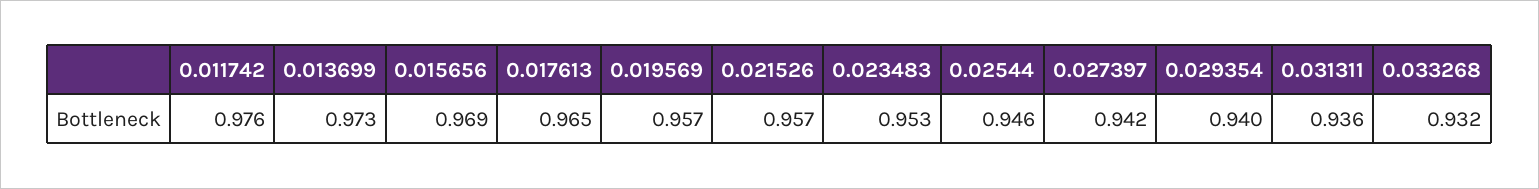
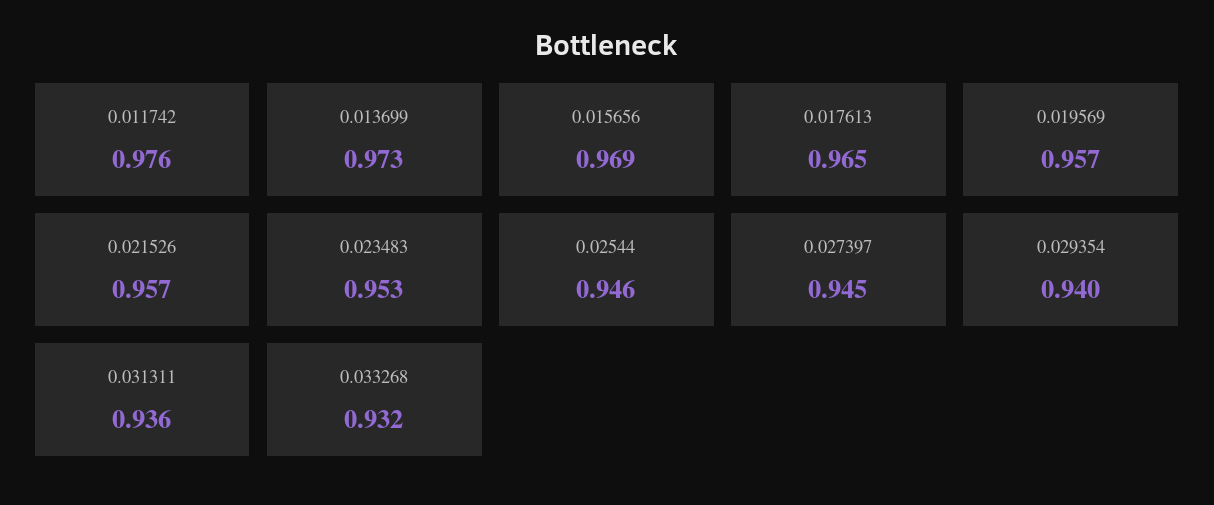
0.027397: 0.942 -> 0.945

